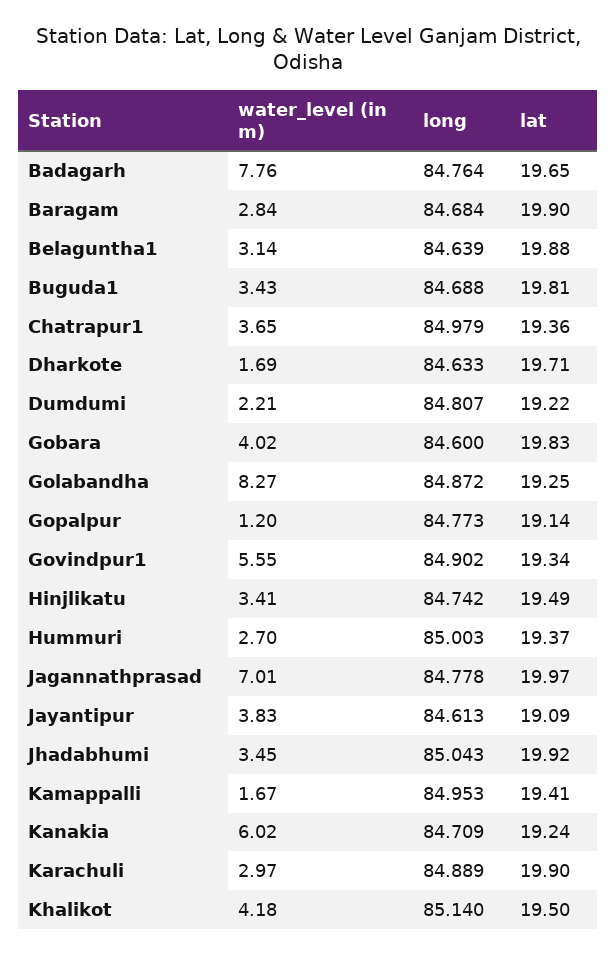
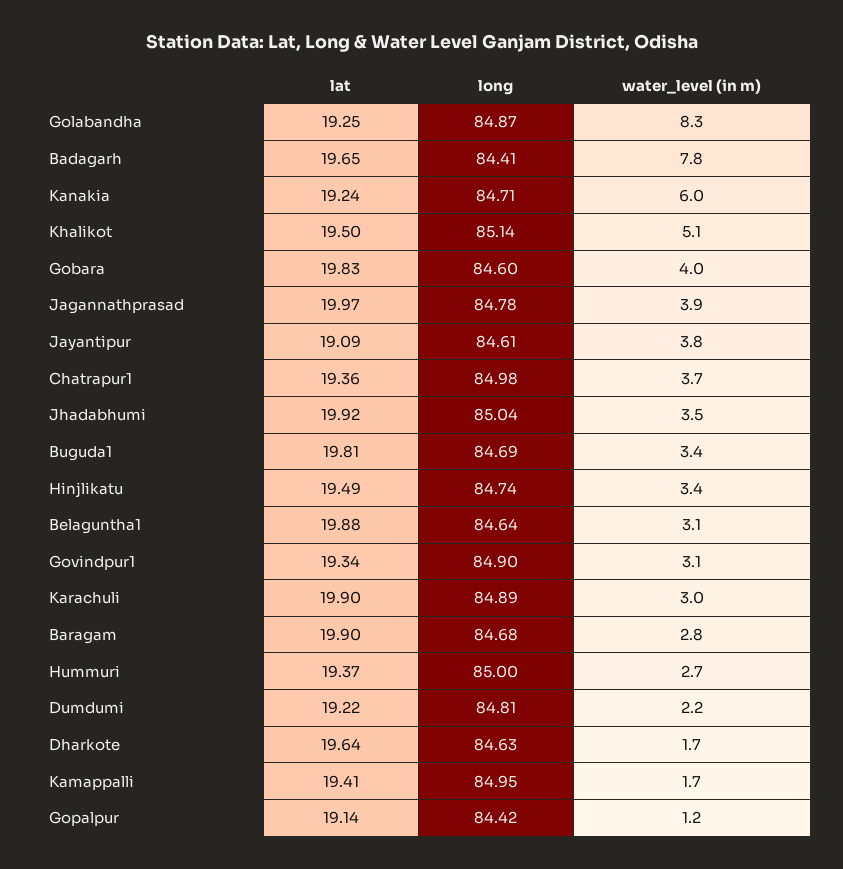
long, Badagarh: 84.764 -> 84.41
lat, Dharkote: 19.71 -> 19.64
long, Gopalpur: 84.773 -> 84.42
water_level (in m), Govindpur1: 5.55 -> 3.1
water_level (in m), Jagannathprasad: 7.01 -> 3.9
water_level (in m), Khalikot: 4.18 -> 5.1

